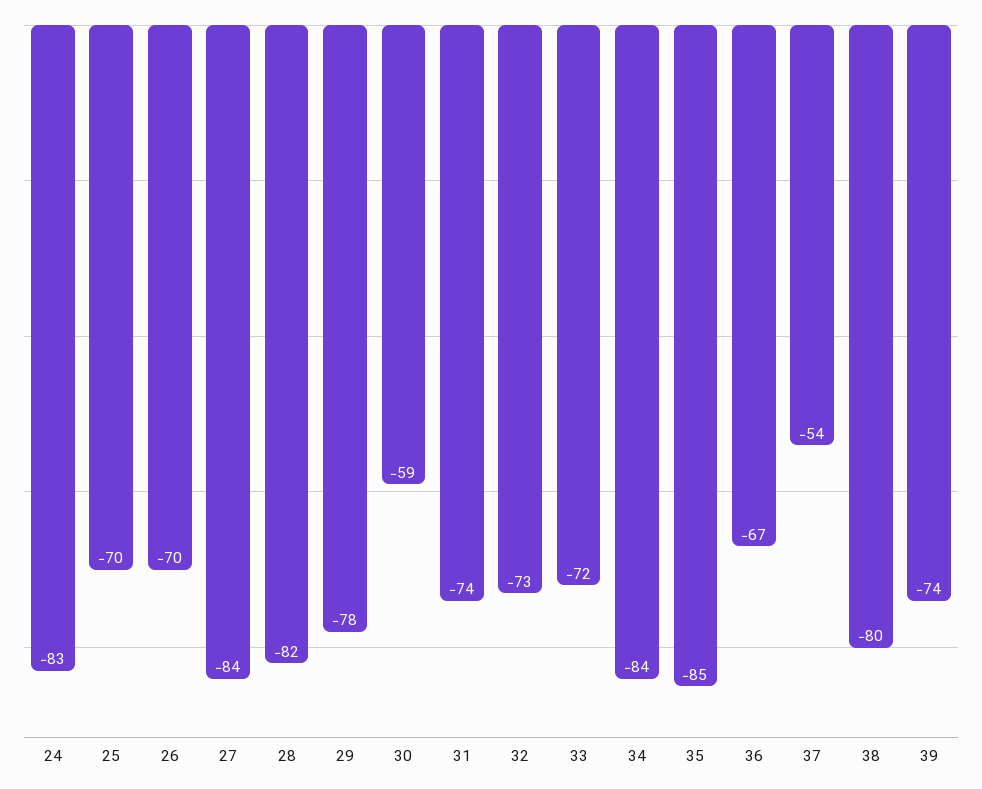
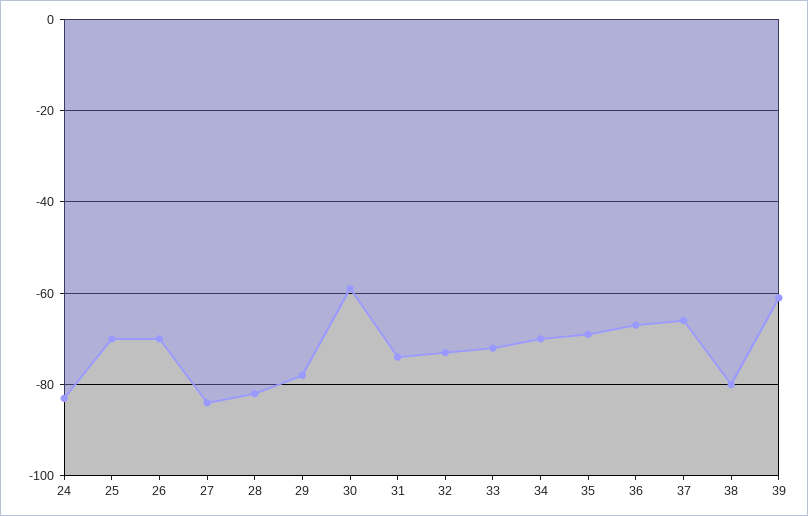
34: -84 -> -70
35: -85 -> -70
37: -54 -> -65
39: -74 -> -60

